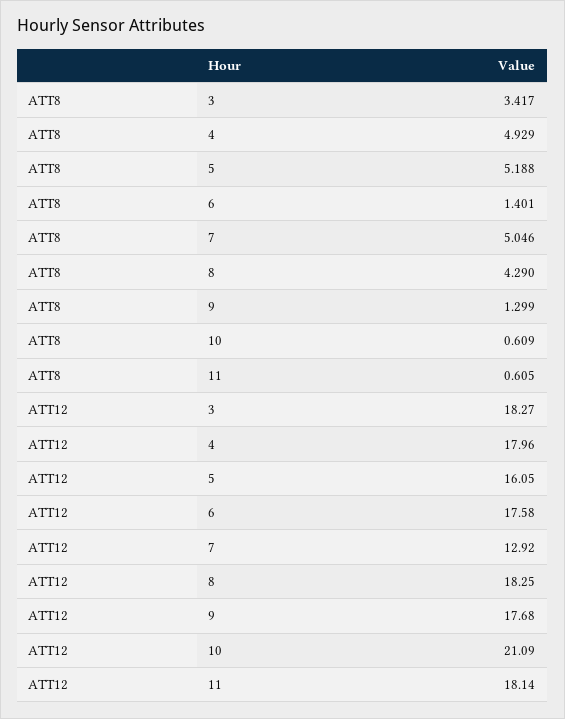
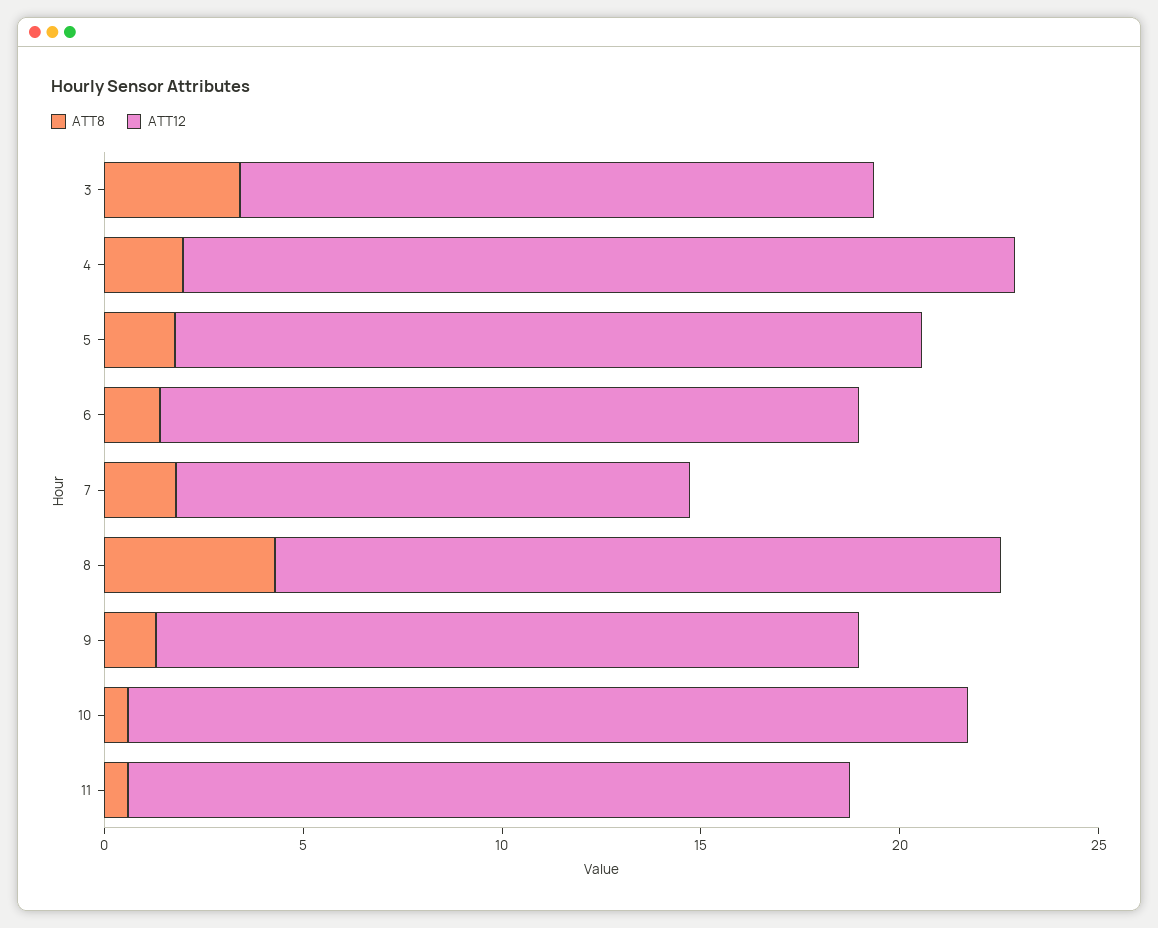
ATT8, 4: 4.929 -> 2
ATT8, 5: 5.188 -> 2
ATT8, 7: 5.046 -> 2
ATT12, 3: 18.27 -> 16
ATT12, 4: 17.96 -> 21
ATT12, 5: 16.05 -> 19

